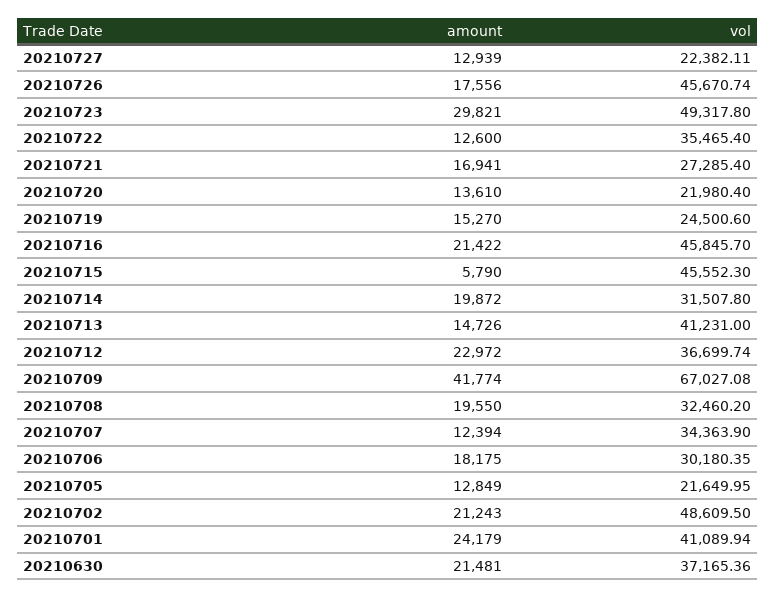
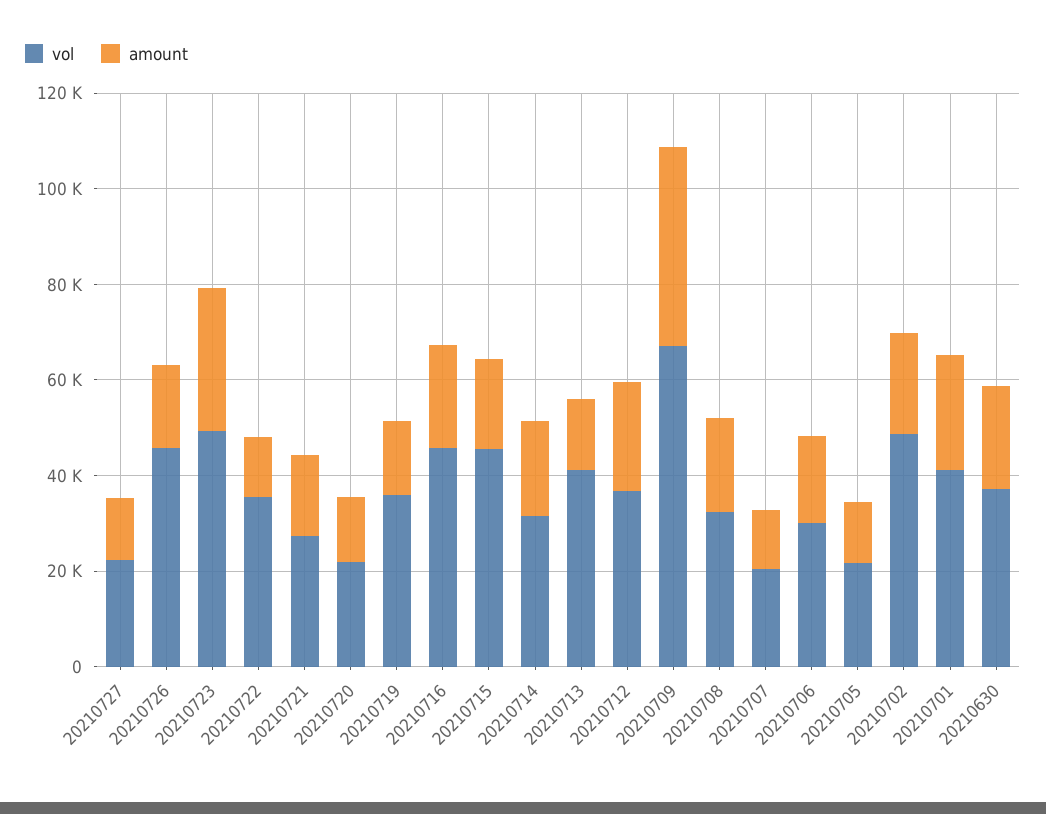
vol, 20210719: 24500.6 -> 35000
amount, 20210715: 5790 -> 20000
vol, 20210707: 34363.9 -> 20000

